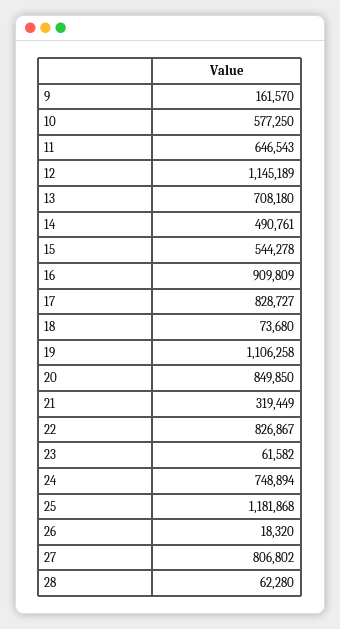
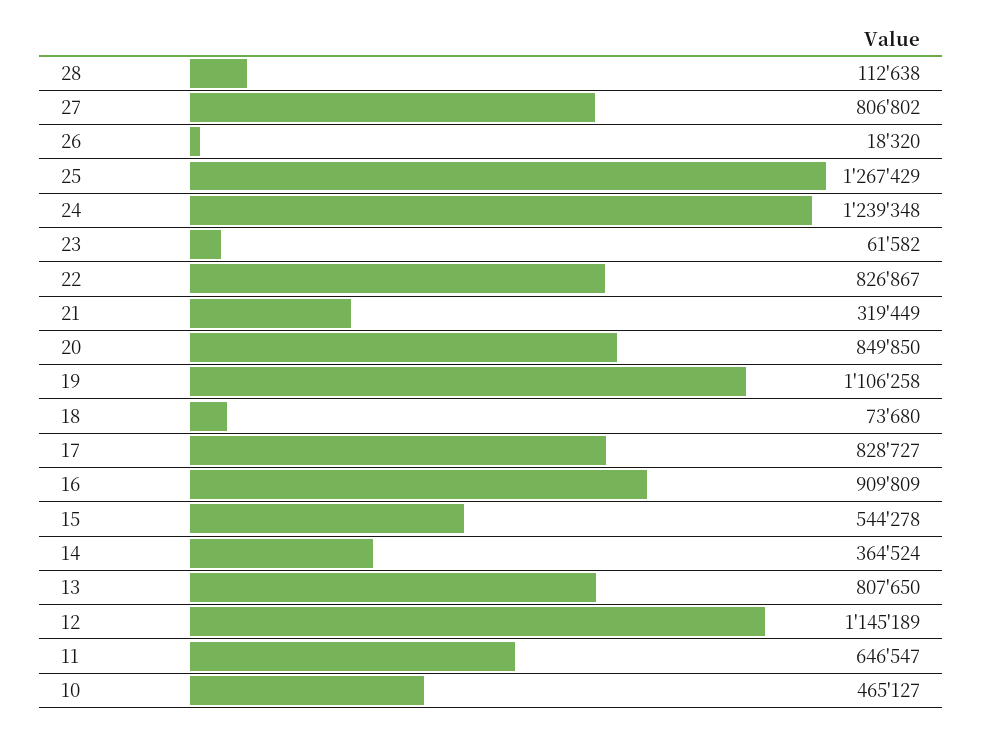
9: 161570 -> none
10: 577250 -> 465127
11: 646543 -> 646547
13: 708180 -> 807650
14: 490761 -> 364524
24: 748894 -> 1239348
25: 1181868 -> 1267429
28: 62280 -> 112638

